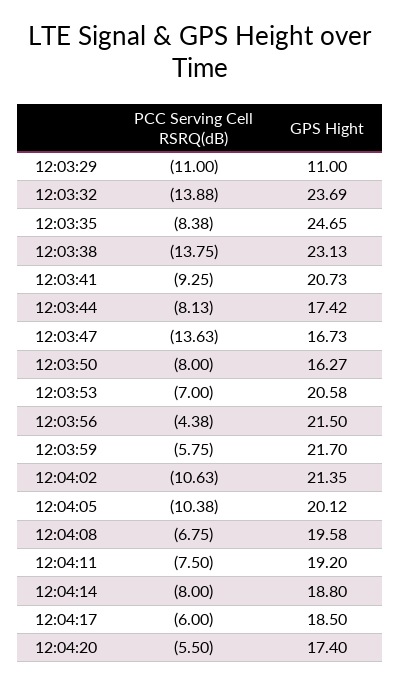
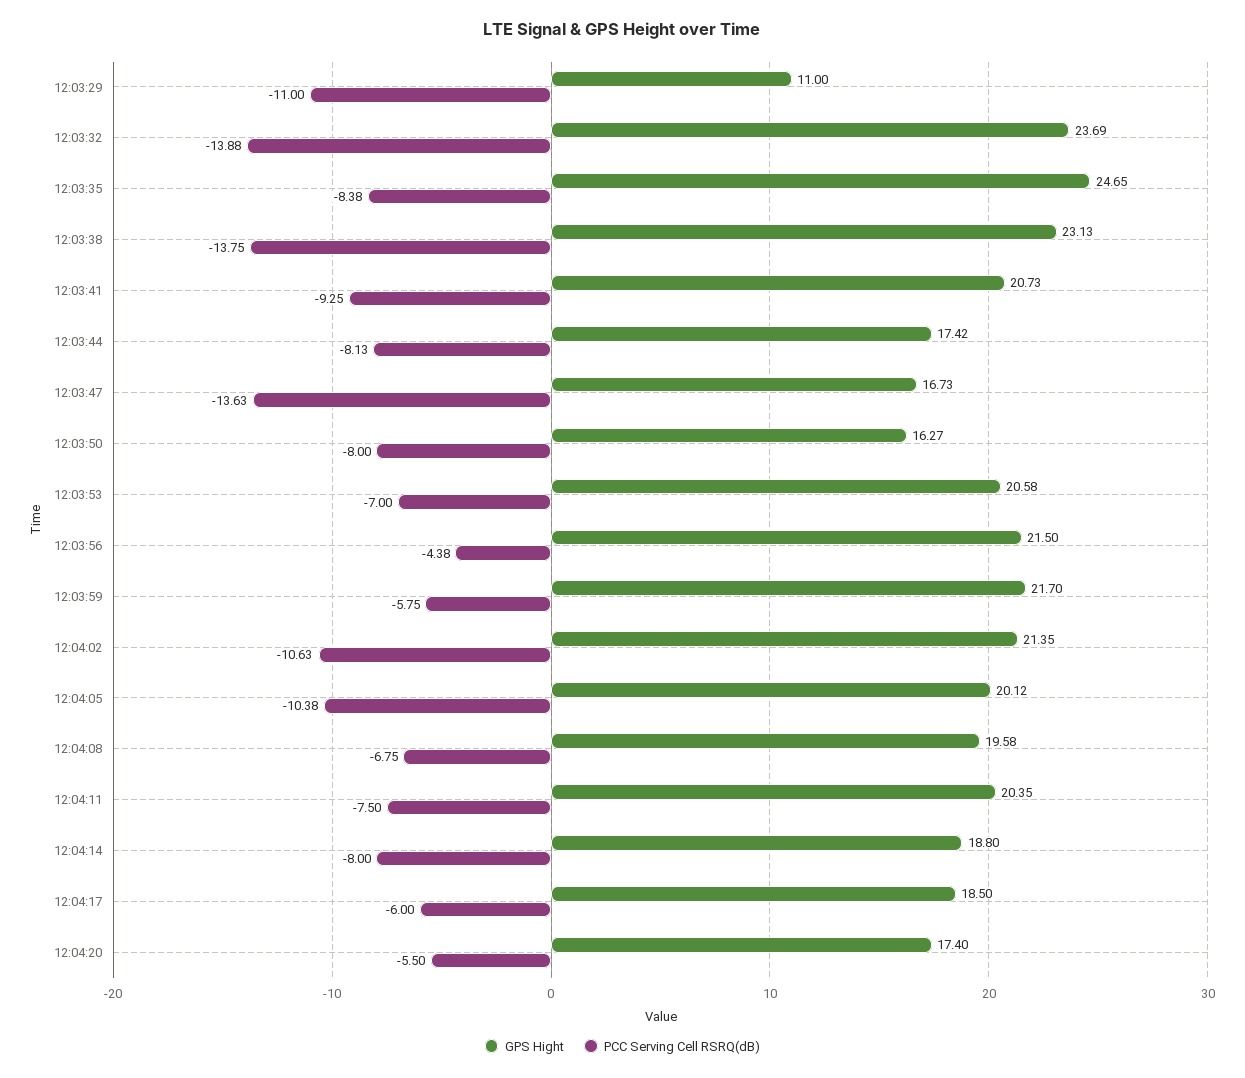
GPS Hight, 12:04:11: 19.2 -> 20.35

